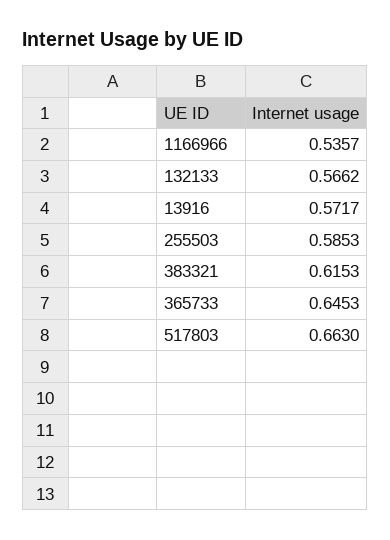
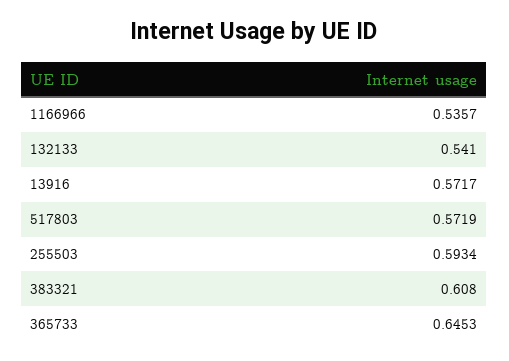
132133: 0.5662 -> 0.541
255503: 0.5853 -> 0.5934
383321: 0.6153 -> 0.608
517803: 0.663 -> 0.5719

